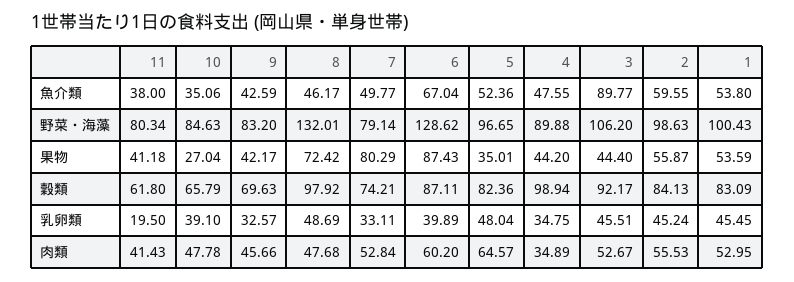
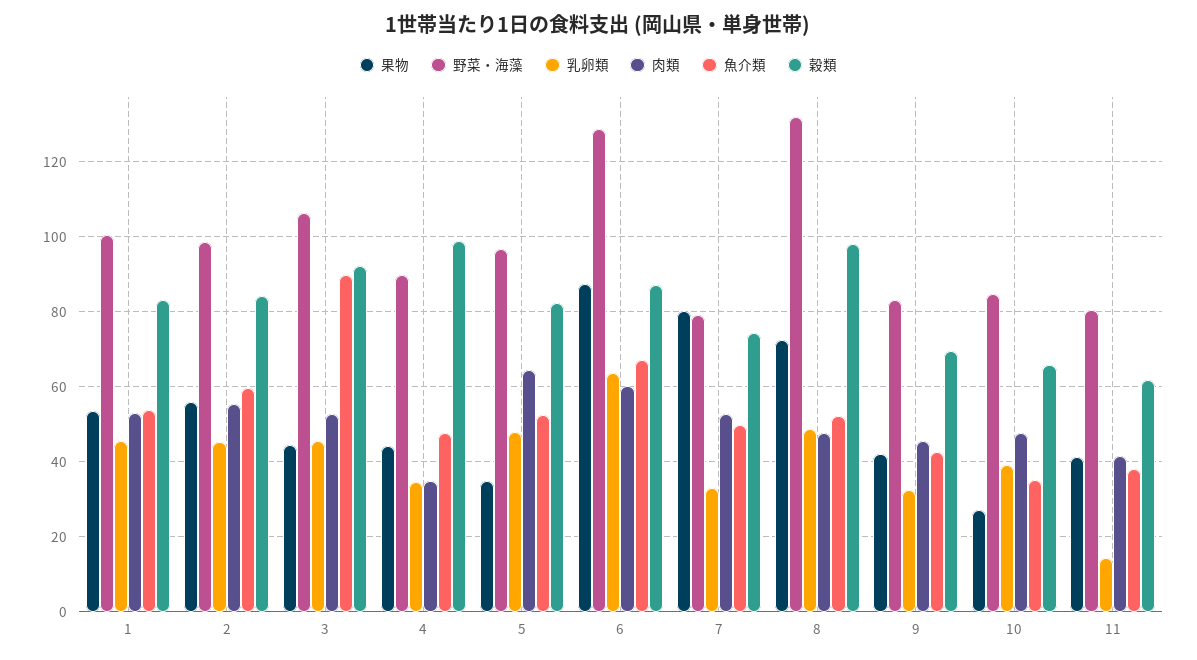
魚介類, 8: 46.17 -> 52
乳卵類, 11: 19.5 -> 14
乳卵類, 6: 39.89 -> 64

